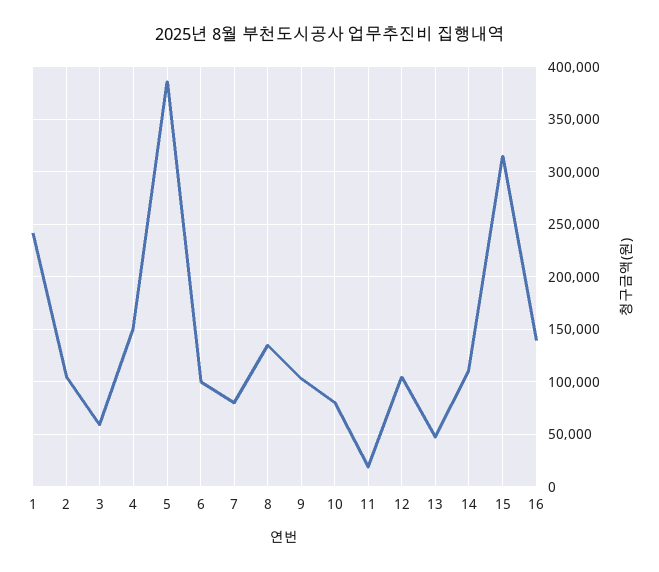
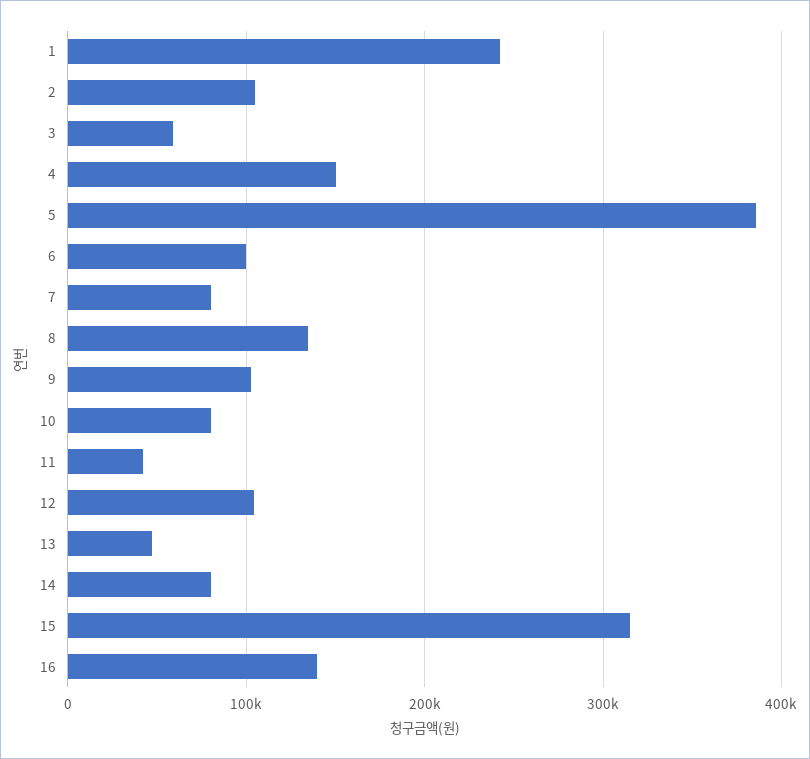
11: 20000 -> 40000
14: 110000 -> 80000

